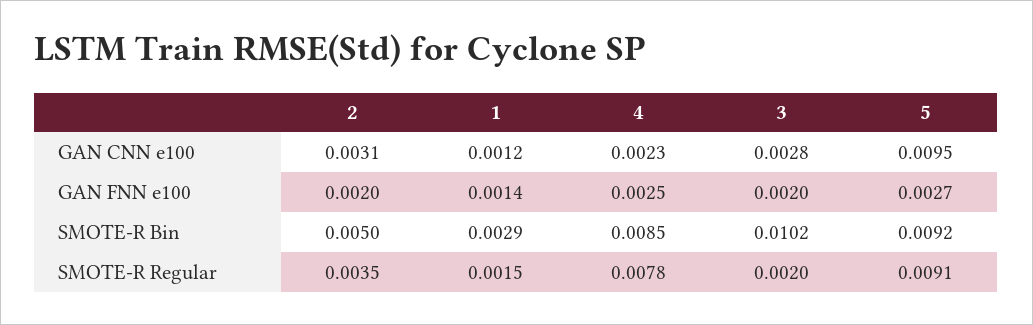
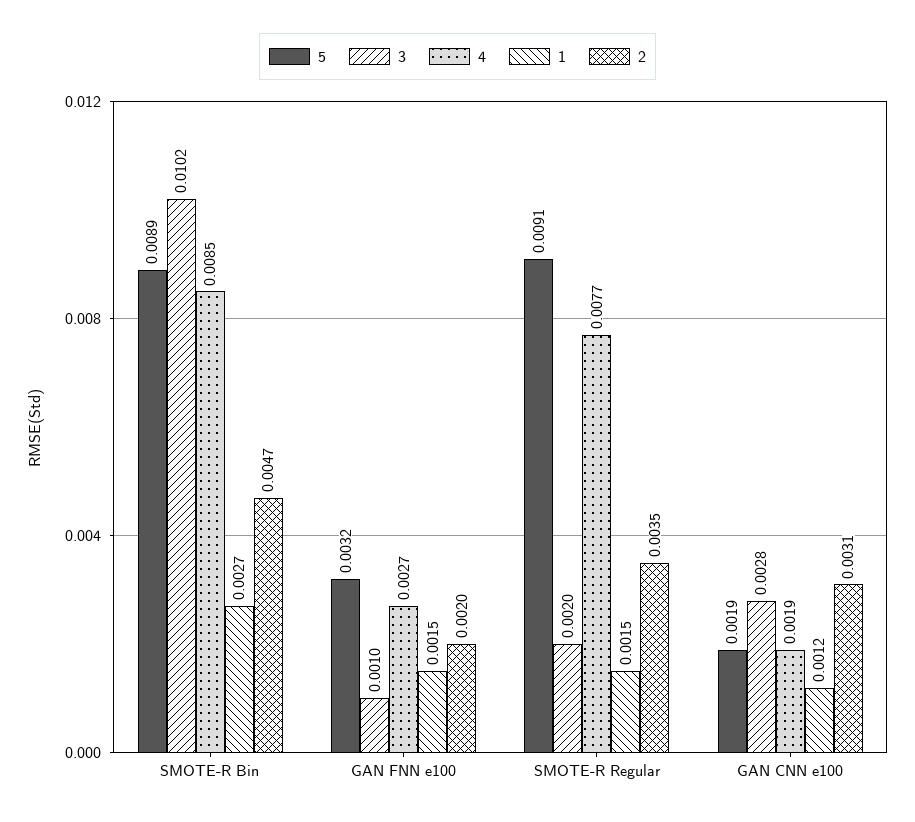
4, GAN CNN e100: 0.0023 -> 0.0019
5, GAN CNN e100: 0.0095 -> 0.0019
1, GAN FNN e100: 0.0014 -> 0.0015
4, GAN FNN e100: 0.0025 -> 0.0027
3, GAN FNN e100: 0.002 -> 0.001
5, GAN FNN e100: 0.0027 -> 0.0032
2, SMOTE-R Bin: 0.005 -> 0.0047
1, SMOTE-R Bin: 0.0029 -> 0.0027
5, SMOTE-R Bin: 0.0092 -> 0.0089
4, SMOTE-R Regular: 0.0078 -> 0.0077

